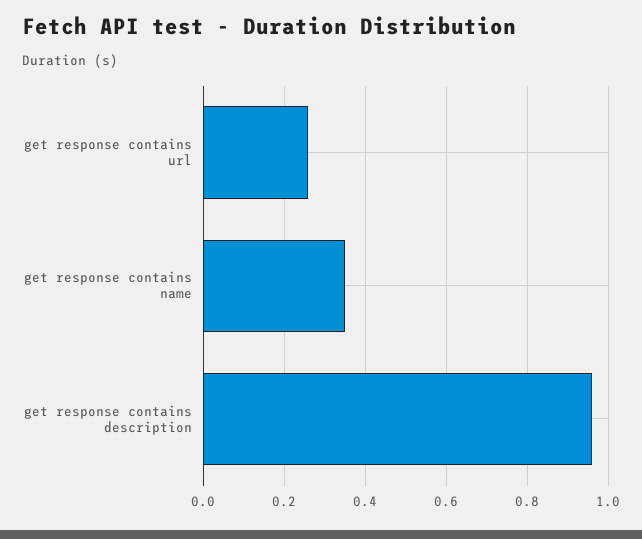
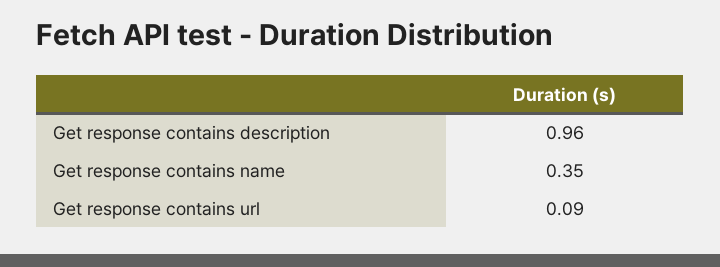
get response contains url: 0.25 -> 0.09

